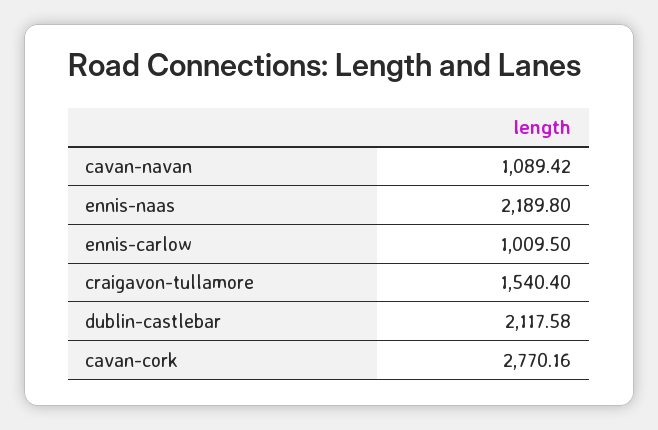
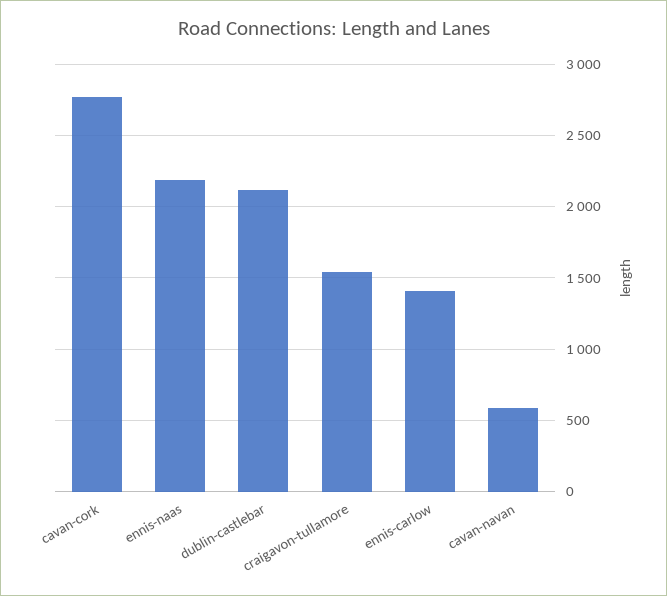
cavan-navan: 1089.42 -> 600
ennis-carlow: 1009.5 -> 1400

